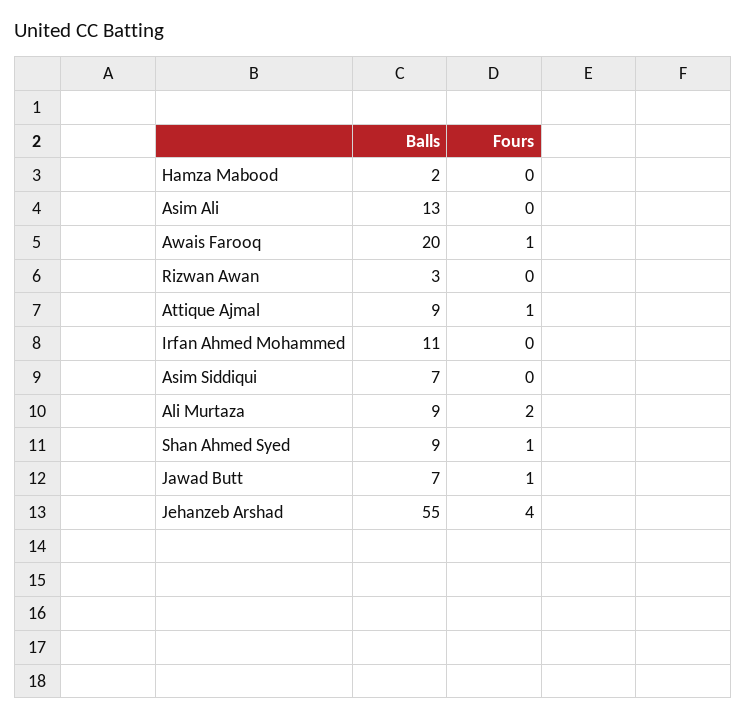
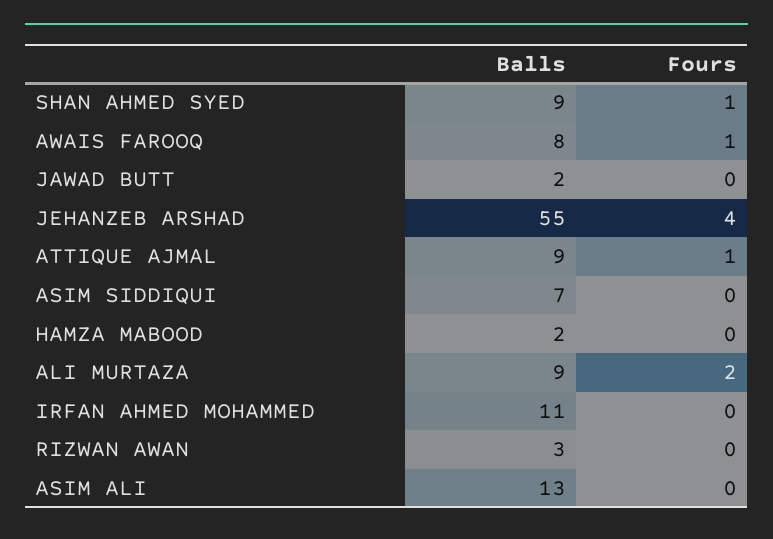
Balls, Awais Farooq: 20 -> 8
Balls, Jawad Butt: 7 -> 2
Fours, Jawad Butt: 1 -> 0

